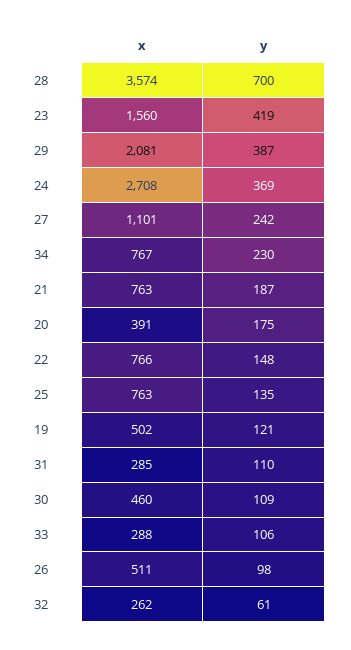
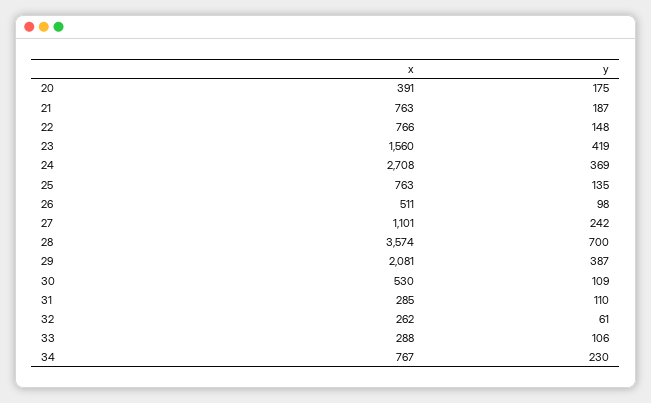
x, 19: 502 -> none
y, 19: 121 -> none
x, 30: 460 -> 530

